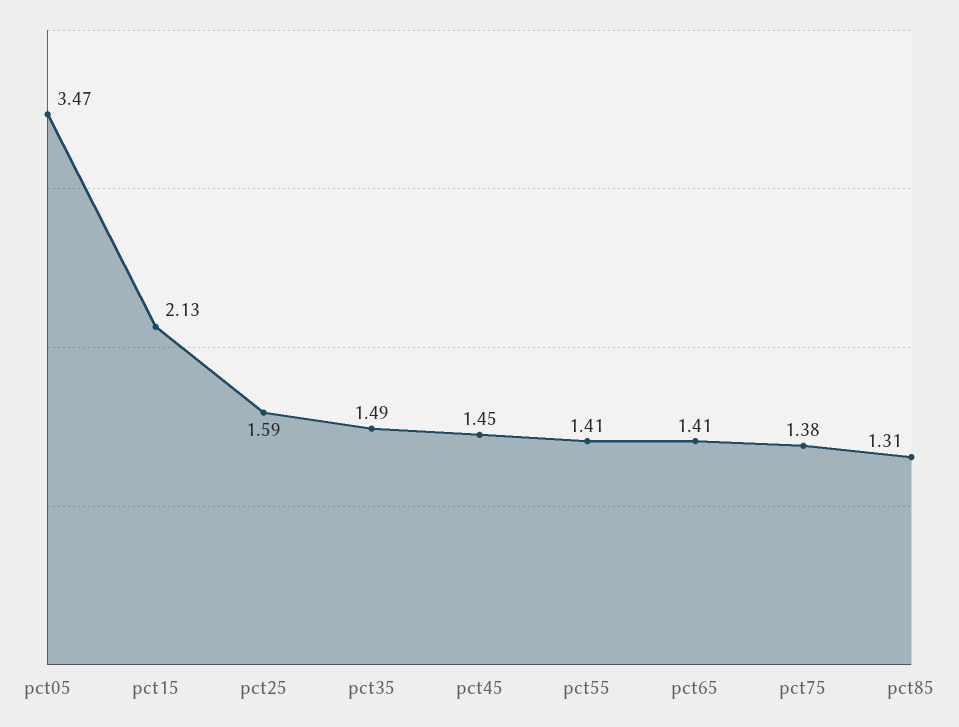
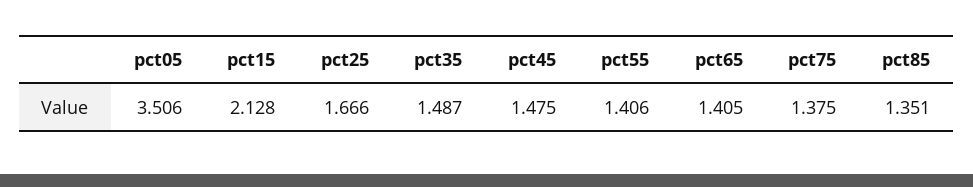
pct05: 3.47 -> 3.506
pct25: 1.59 -> 1.666
pct45: 1.45 -> 1.475
pct85: 1.31 -> 1.351

